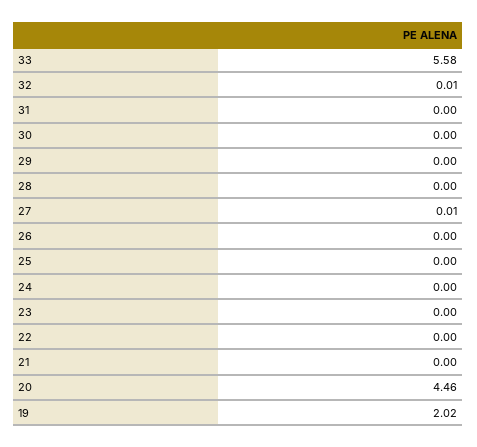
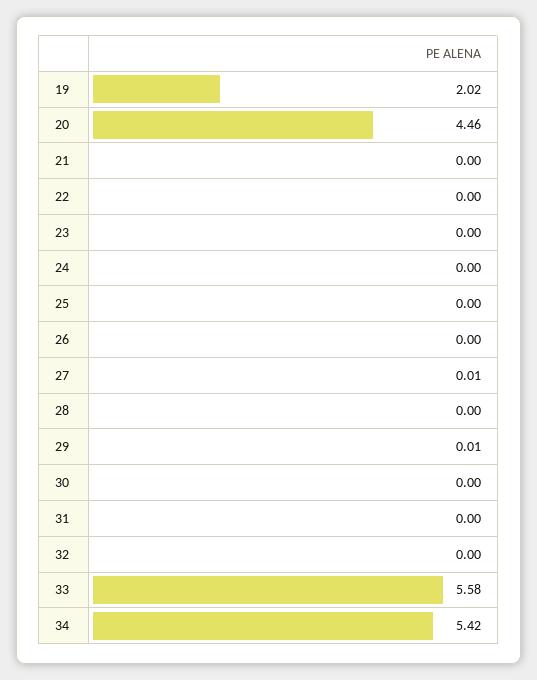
32: 0.01 -> 0
29: 0 -> 0.01
34: none -> 5.42

